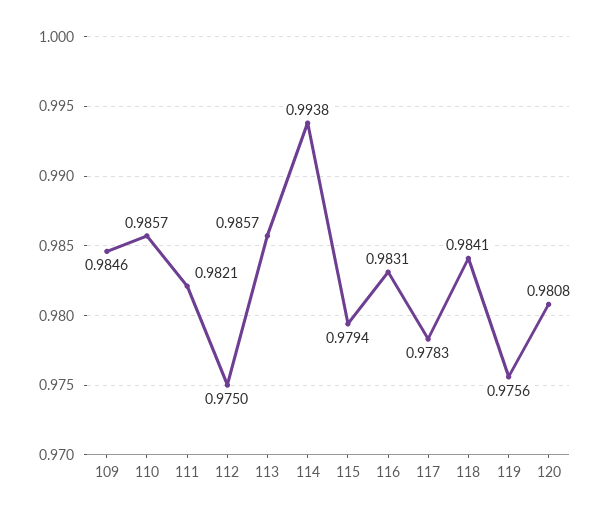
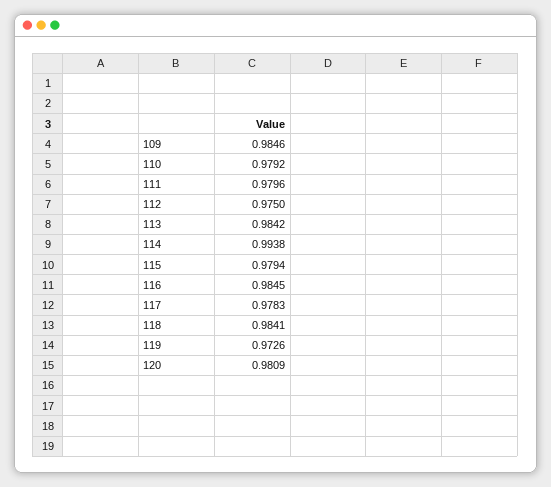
110: 0.9857 -> 0.9792
111: 0.9821 -> 0.9796
113: 0.9857 -> 0.9842
116: 0.9831 -> 0.9845
119: 0.9756 -> 0.9726
120: 0.9808 -> 0.9809

